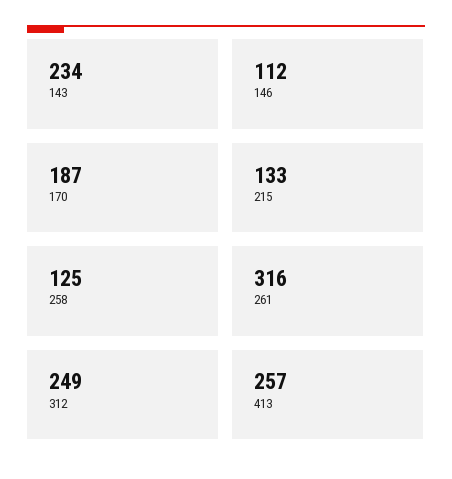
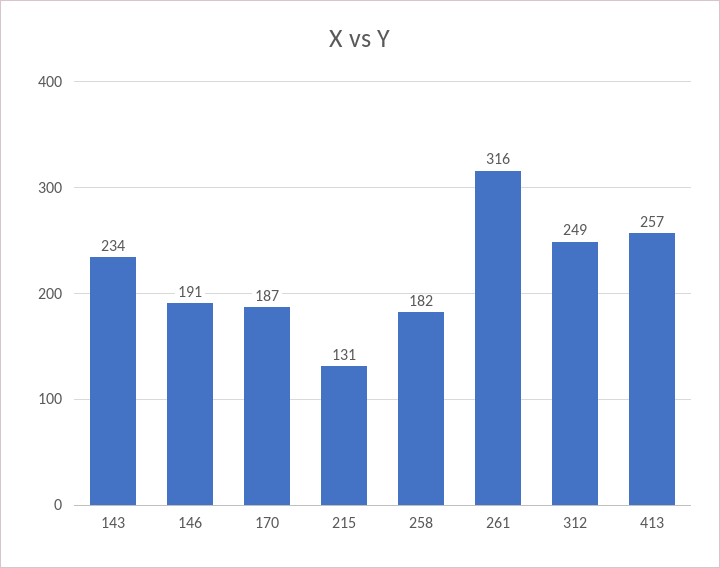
146: 112 -> 191
215: 133 -> 131
258: 125 -> 182

